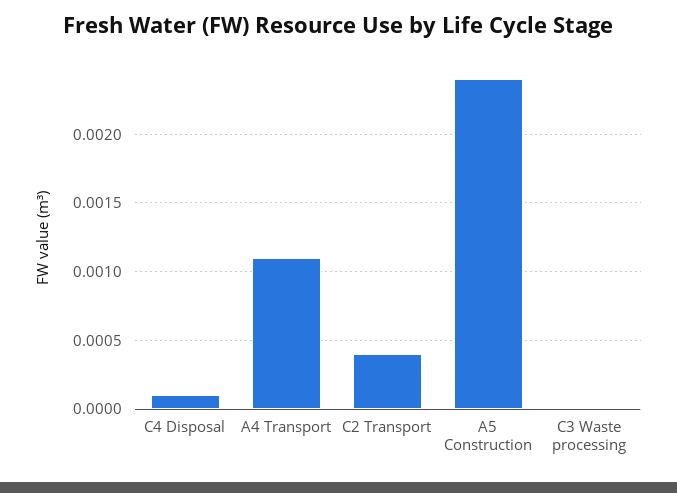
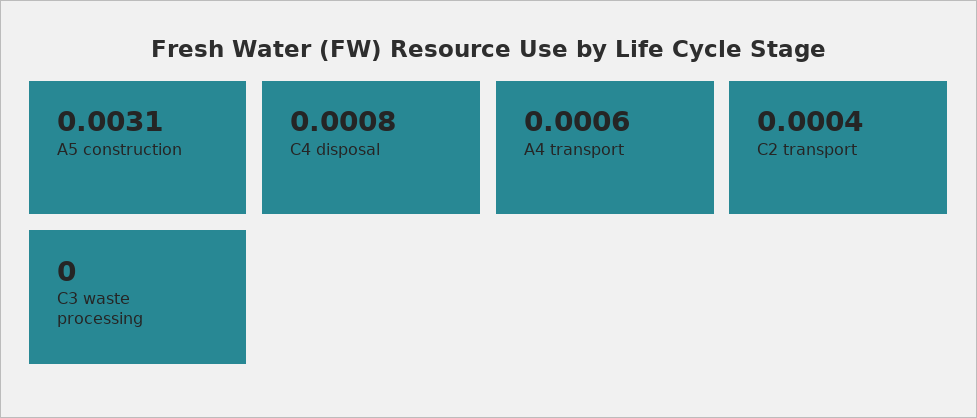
C4 Disposal: 0.0001 -> 0.0008
A4 Transport: 0.0011 -> 0.0006
A5 Construction: 0.0024 -> 0.0031

